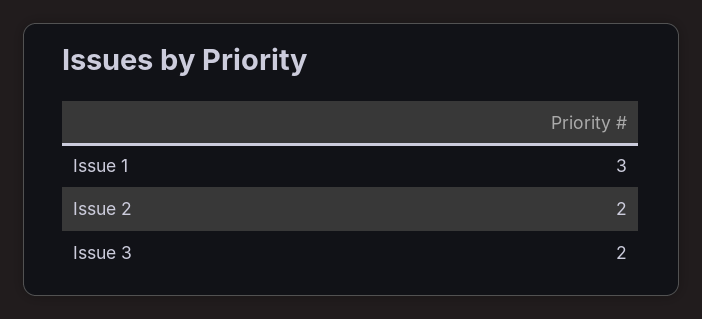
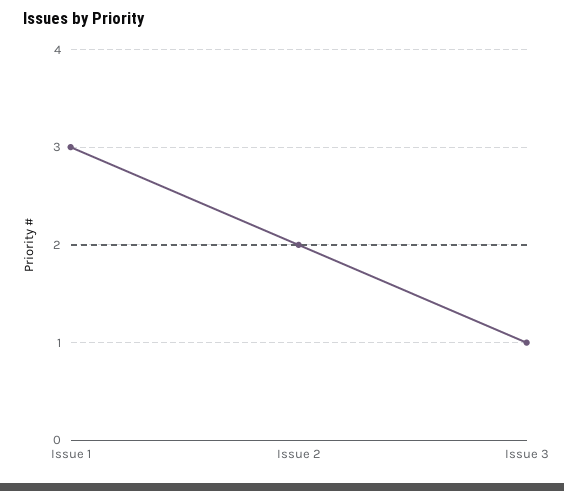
Issue 3: 2 -> 1

